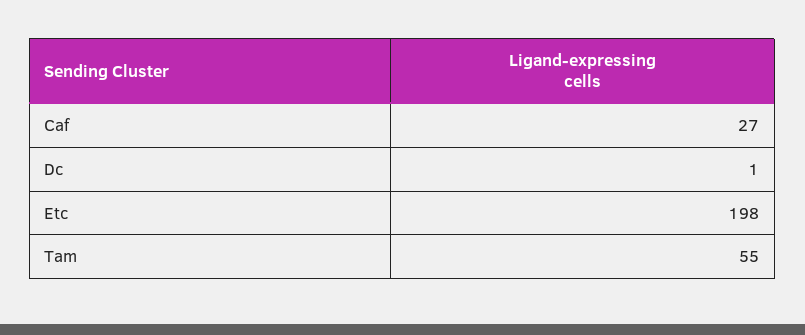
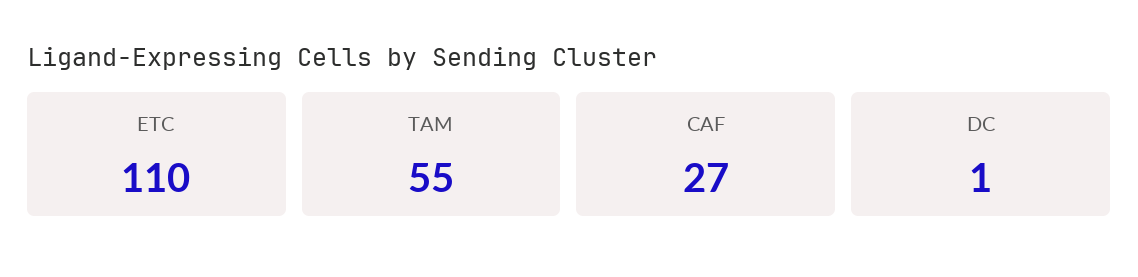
Etc: 198 -> 110

